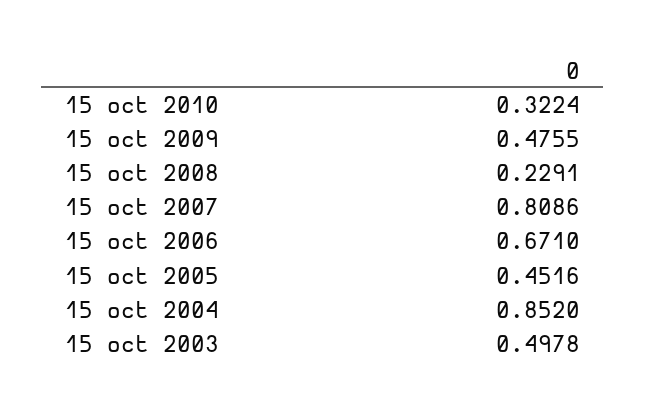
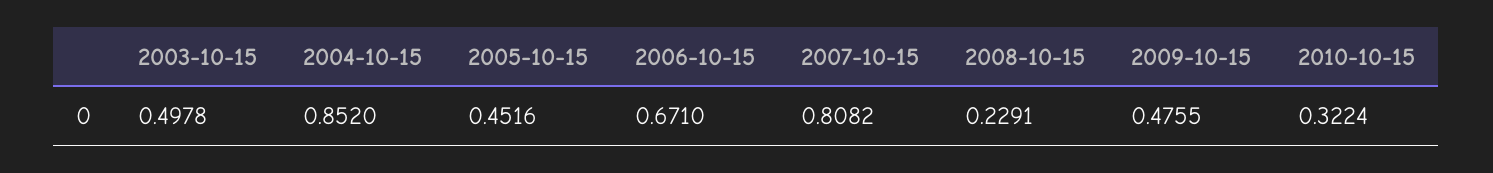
15 oct 2007: 0.8086 -> 0.8082

